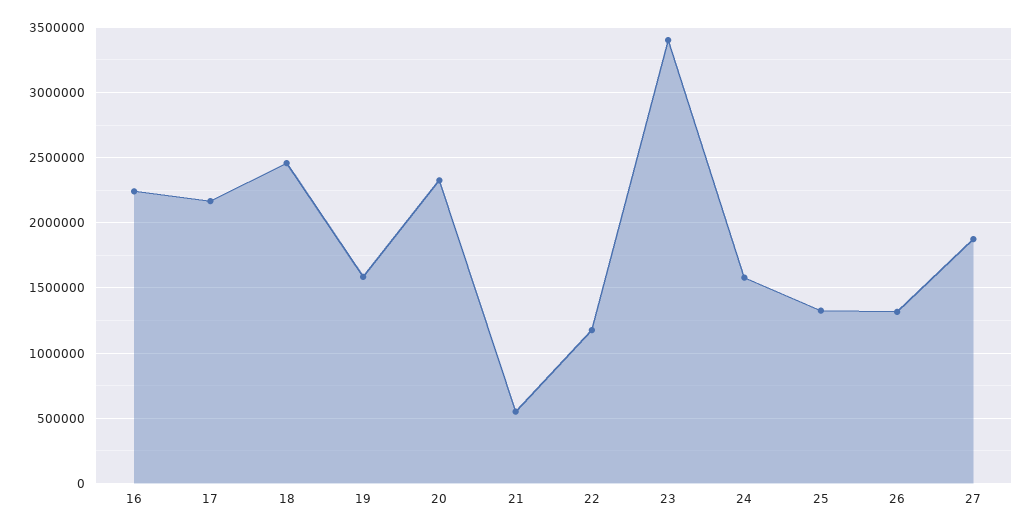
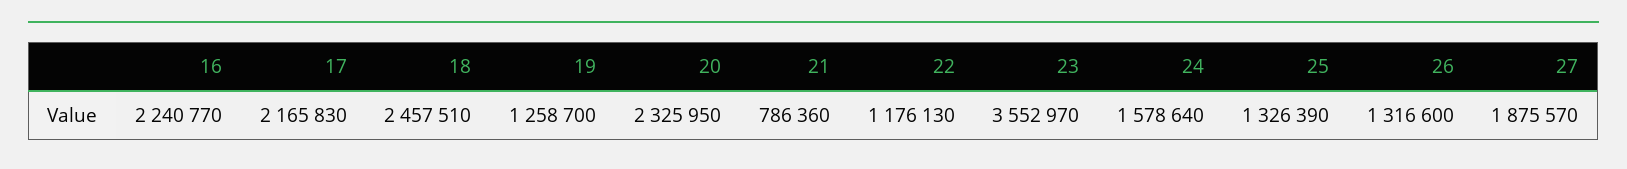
19: 1600000 -> 1258700
21: 550000 -> 786360
23: 3400000 -> 3552970

